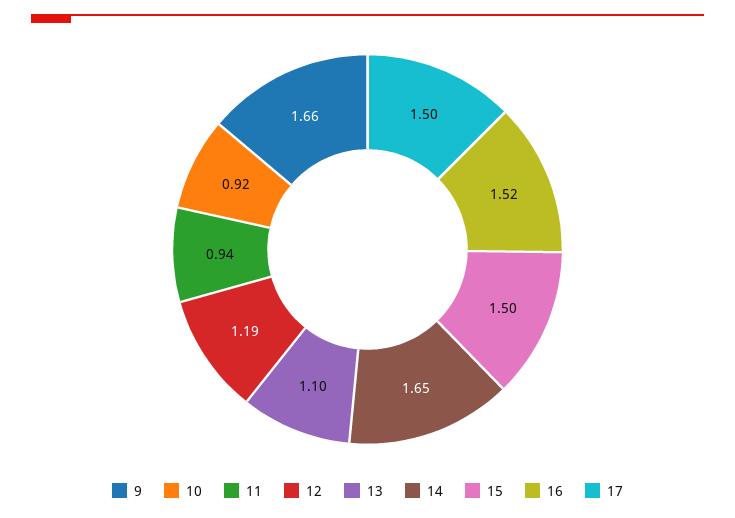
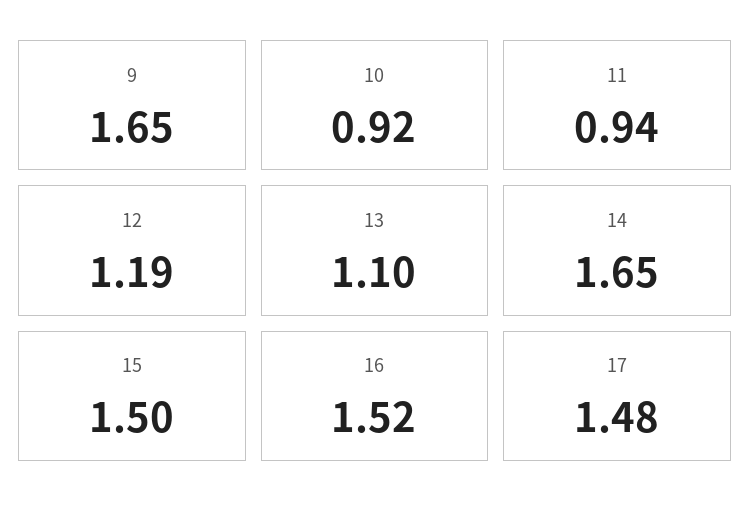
9: 1.66 -> 1.65
17: 1.5 -> 1.48

